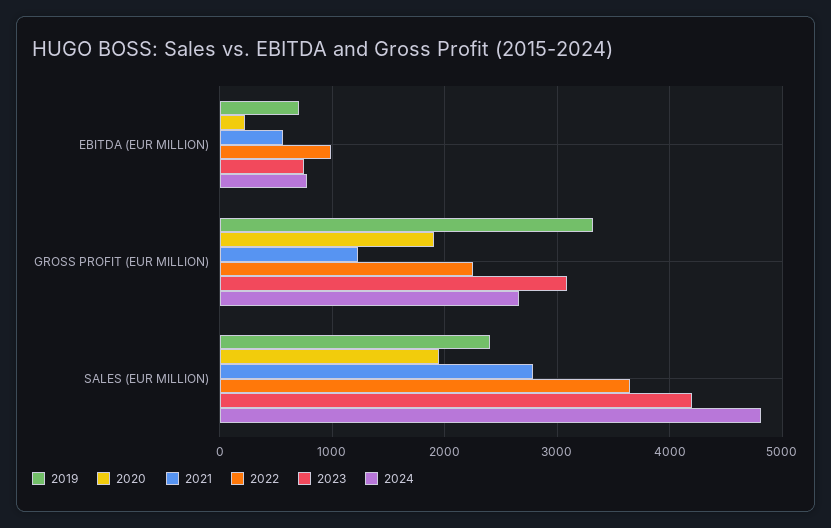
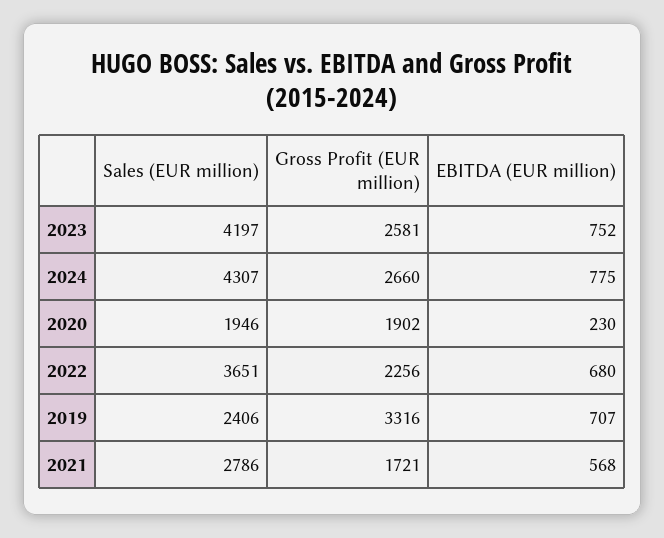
2022, EBITDA (EUR MILLION): 1000 -> 680
2021, GROSS PROFIT (EUR MILLION): 1200 -> 1721
2023, GROSS PROFIT (EUR MILLION): 3100 -> 2581
2024, SALES (EUR MILLION): 4800 -> 4307

